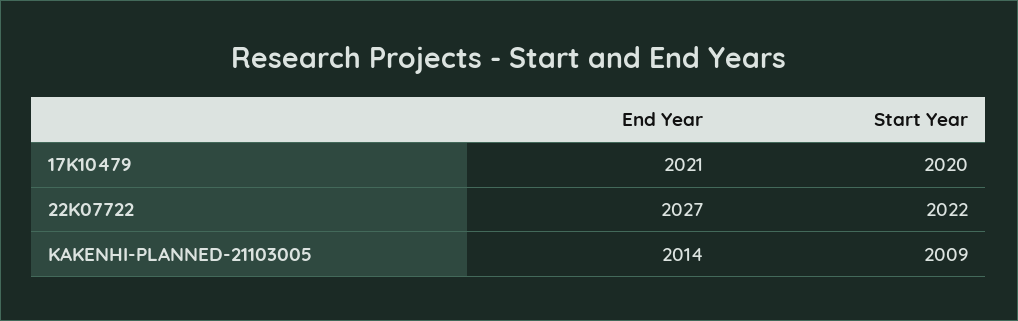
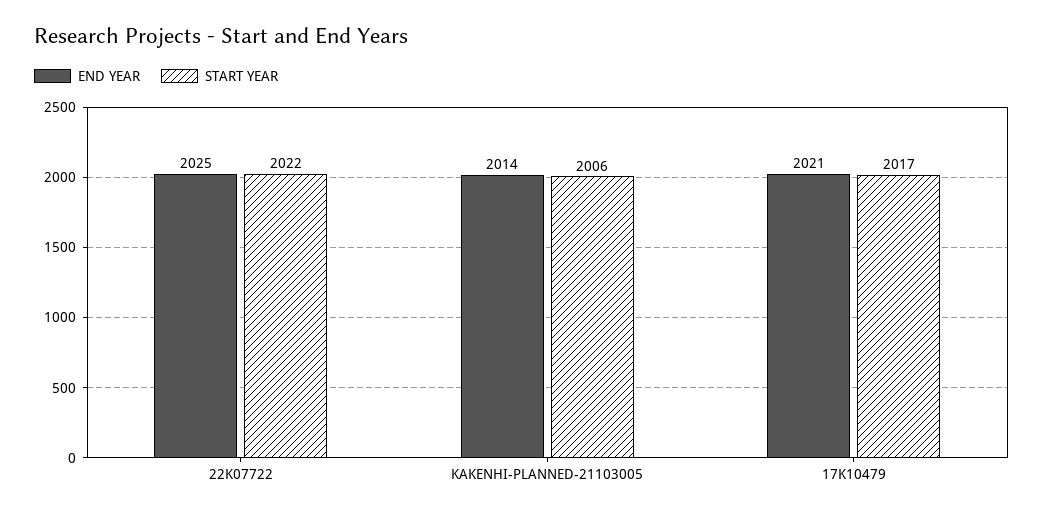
Start Year, 17K10479: 2020 -> 2017
End Year, 22K07722: 2027 -> 2025
Start Year, KAKENHI-PLANNED-21103005: 2009 -> 2006

